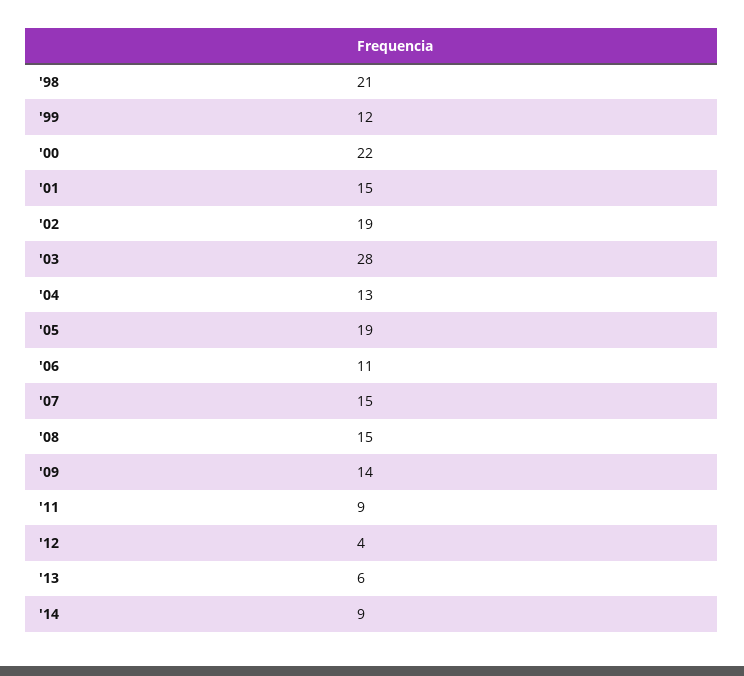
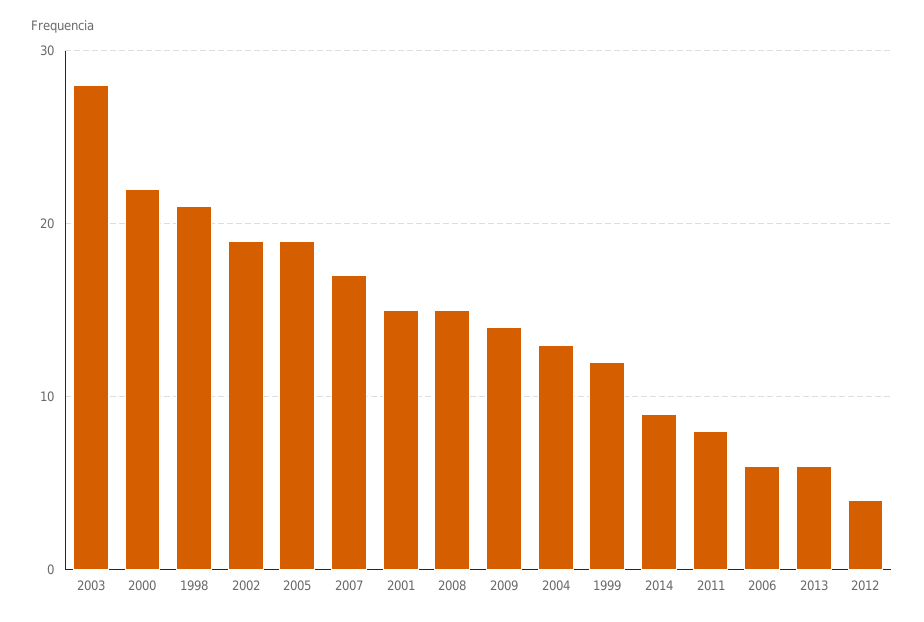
'06: 11 -> 6
'07: 15 -> 17
'11: 9 -> 8

